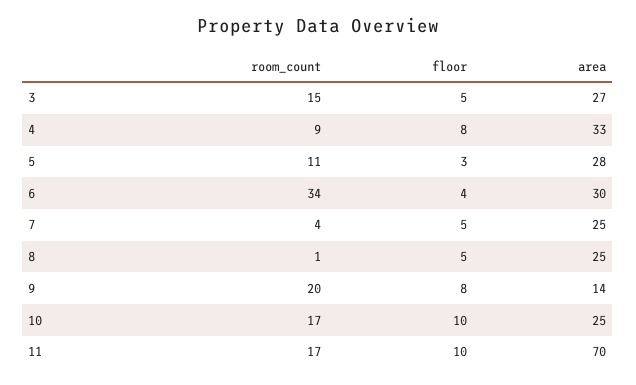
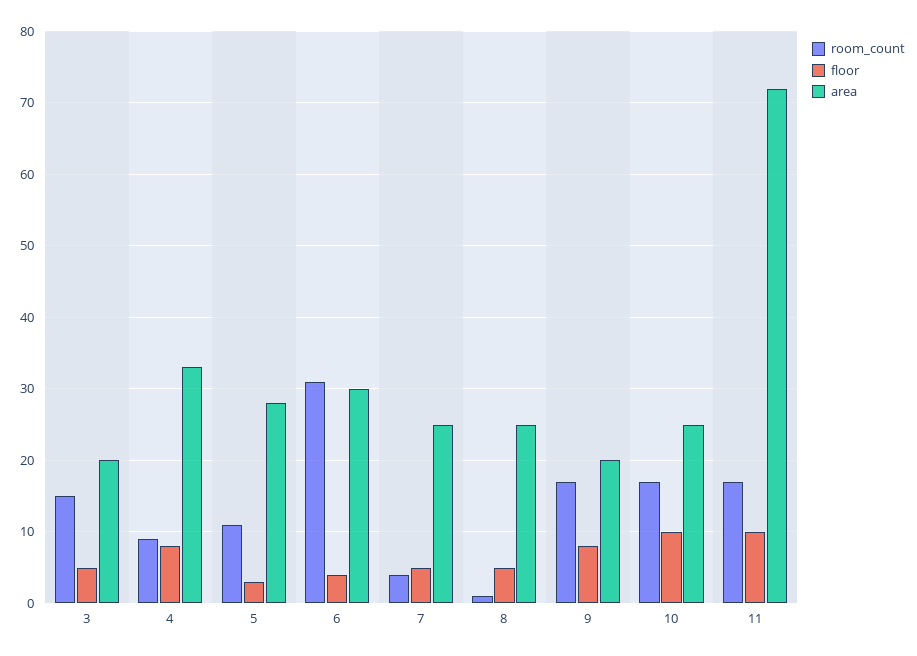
area, 3: 27 -> 20
room_count, 6: 34 -> 31
room_count, 9: 20 -> 17
area, 9: 14 -> 20
area, 11: 70 -> 72

